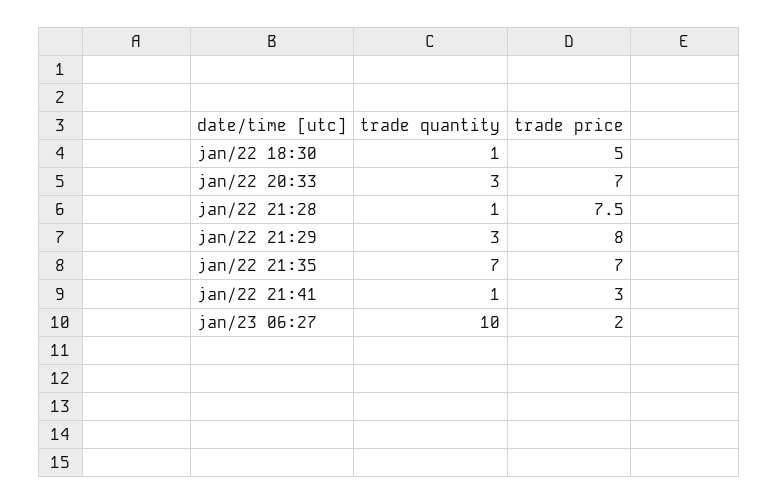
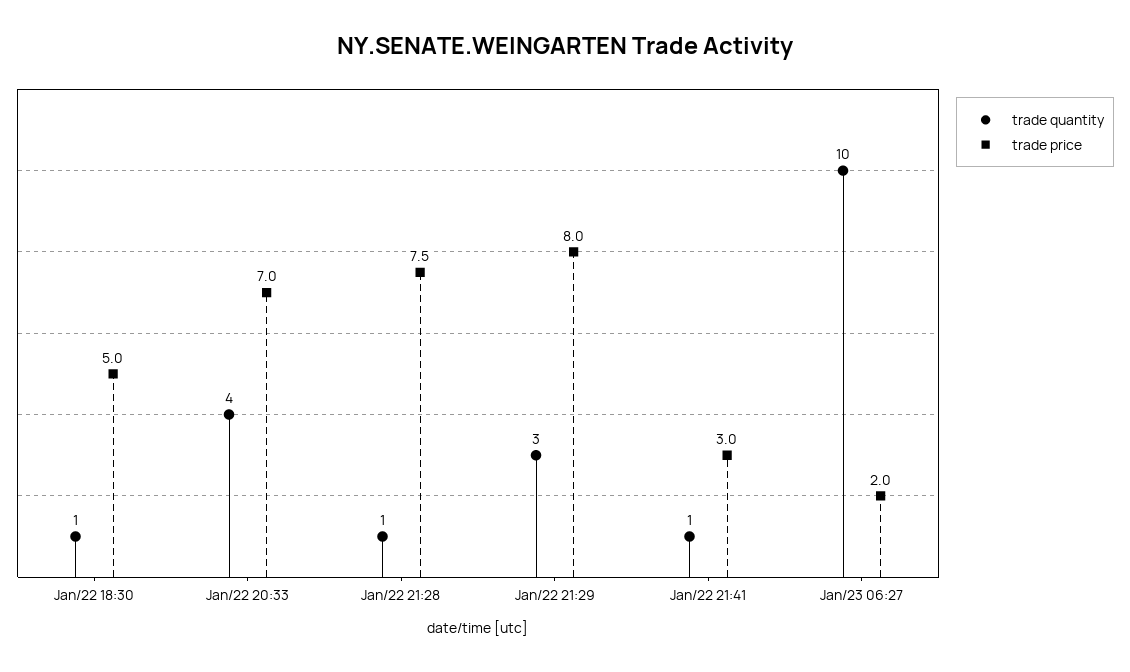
trade quantity, jan/22 20:33: 3 -> 4
trade quantity, jan/22 21:35: 7 -> none
trade price, jan/22 21:35: 7 -> none

